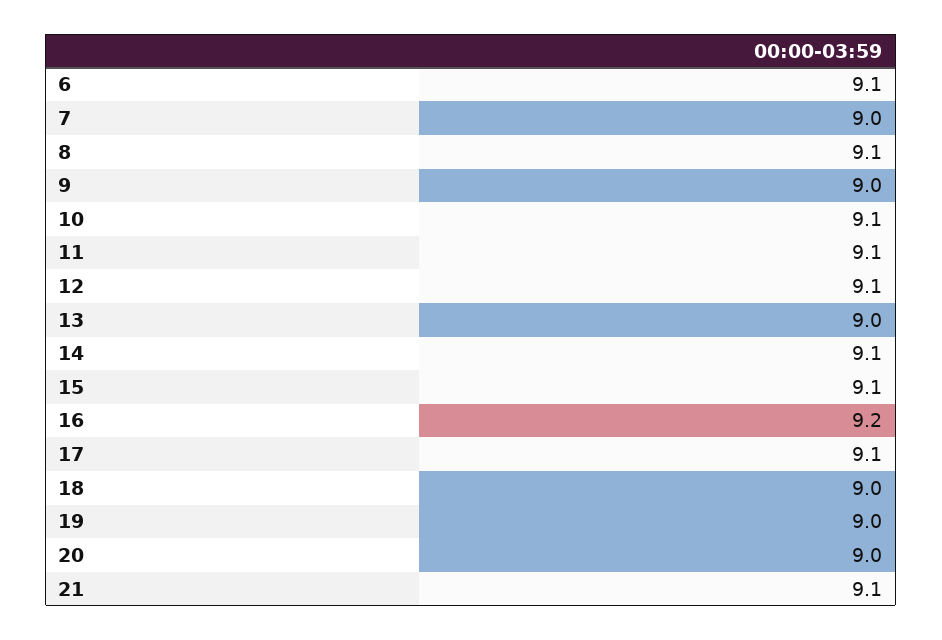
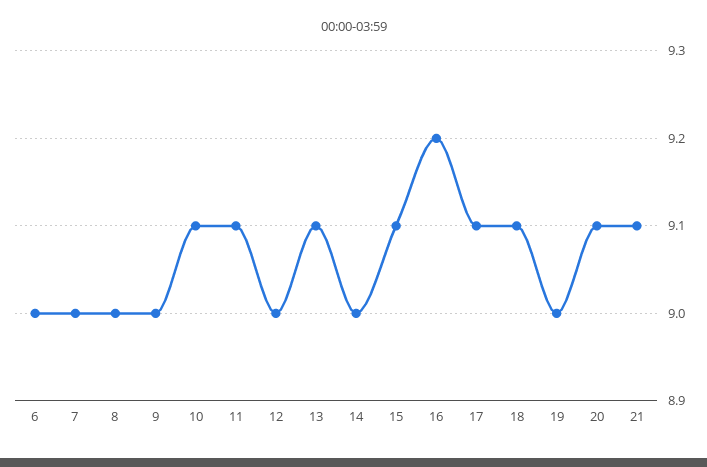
6: 9.1 -> 9
8: 9.1 -> 9
12: 9.1 -> 9
13: 9 -> 9.1
14: 9.1 -> 9
18: 9 -> 9.1
20: 9 -> 9.1

